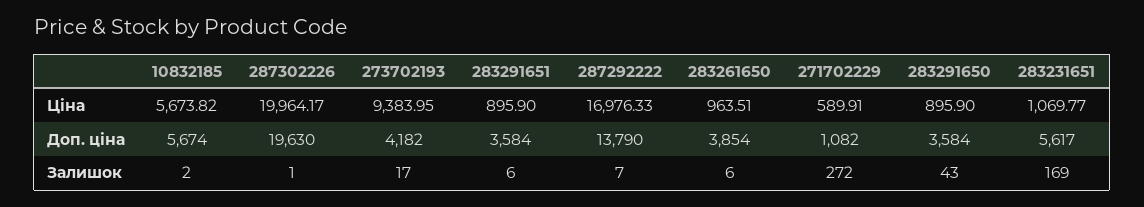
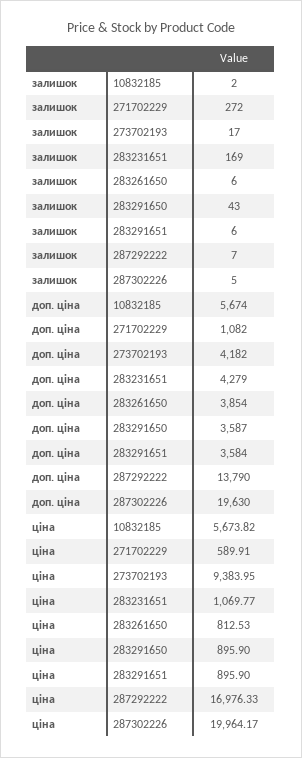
283261650, Ціна: 963.51 -> 812.53
283291650, Доп. ціна: 3584 -> 3587
283231651, Доп. ціна: 5617 -> 4279
287302226, Залишок: 1 -> 5

